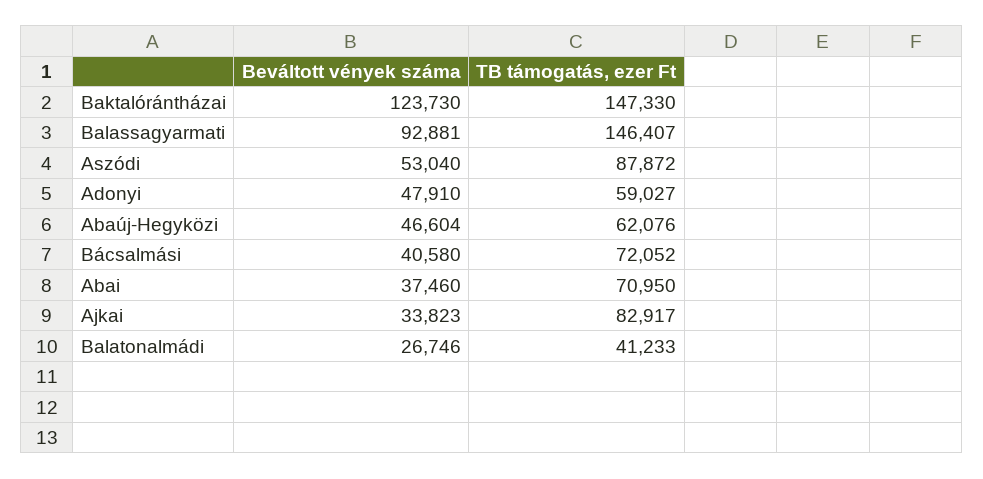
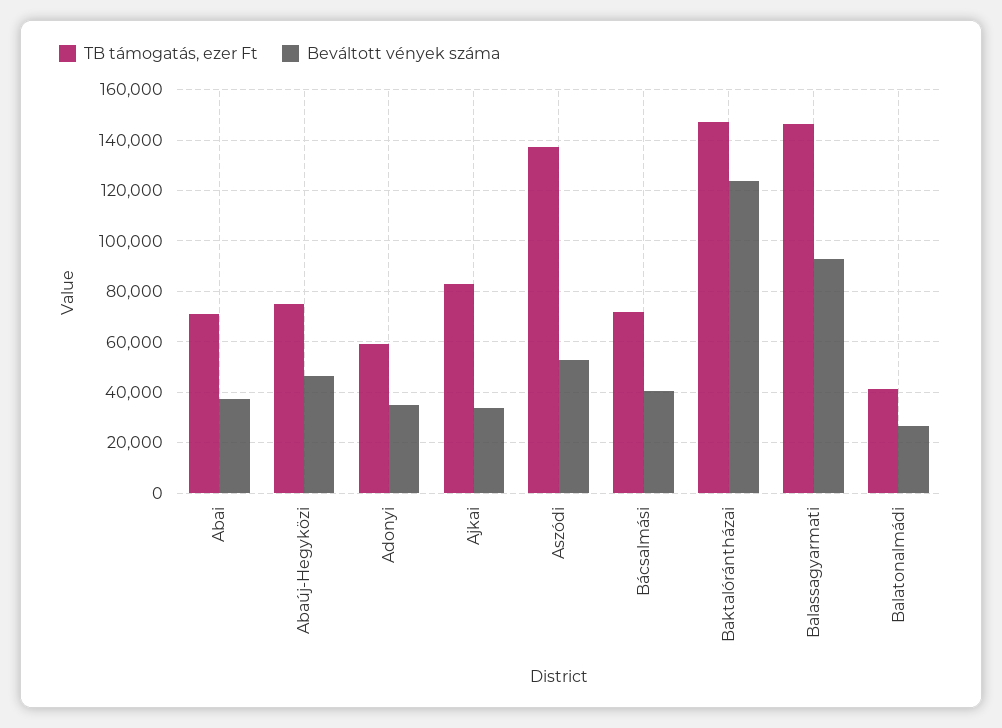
TB támogatás, ezer Ft, Aszódi: 87872 -> 137500
Beváltott vények száma, Adonyi: 47910 -> 35000
TB támogatás, ezer Ft, Abaúj-Hegyközi: 62076 -> 75000

